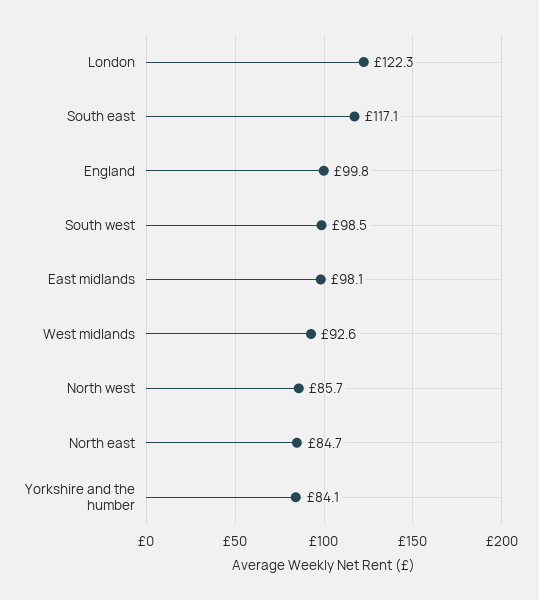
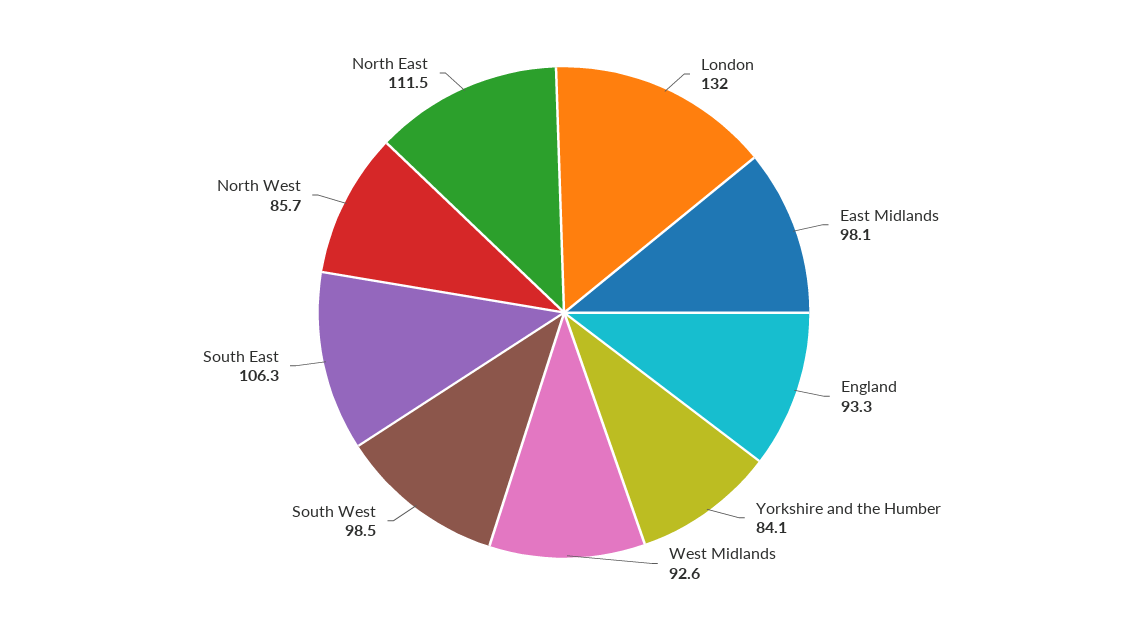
London: 122.3 -> 132
South east: 117.1 -> 106.3
England: 99.8 -> 93.3
North east: 84.7 -> 111.5

